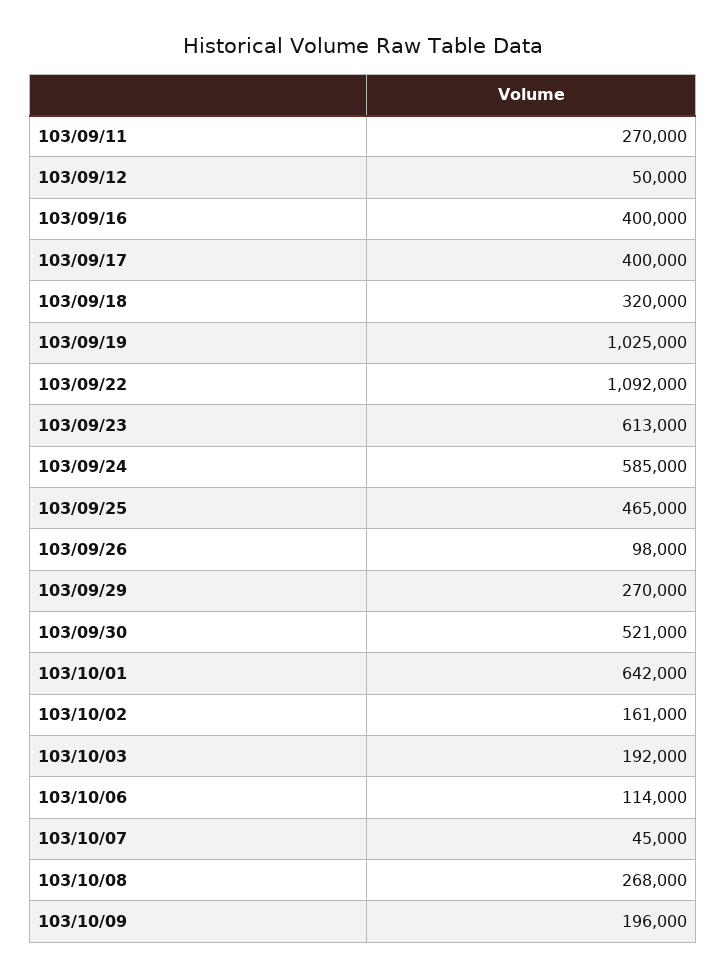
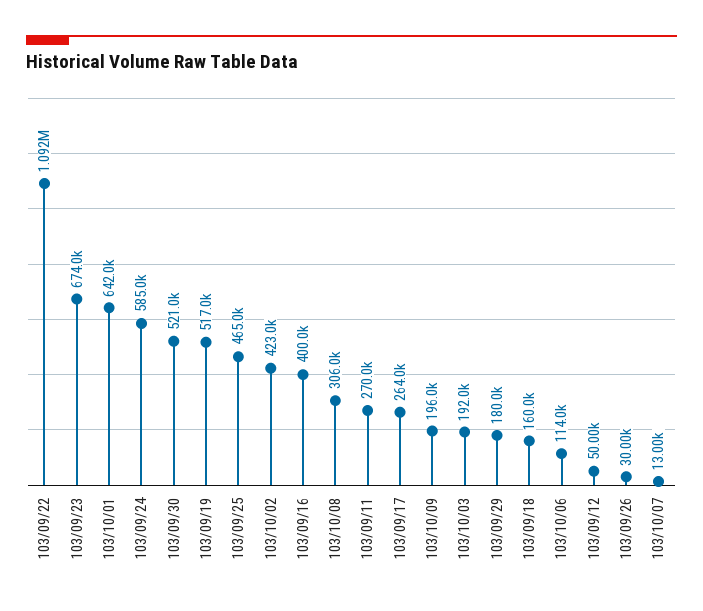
103/09/17: 400000 -> 264000
103/09/18: 320000 -> 160000
103/09/19: 1025000 -> 517000
103/09/23: 613000 -> 674000
103/09/26: 98000 -> 30000
103/09/29: 270000 -> 180000
103/10/02: 161000 -> 423000
103/10/07: 45000 -> 13000
103/10/08: 268000 -> 306000

